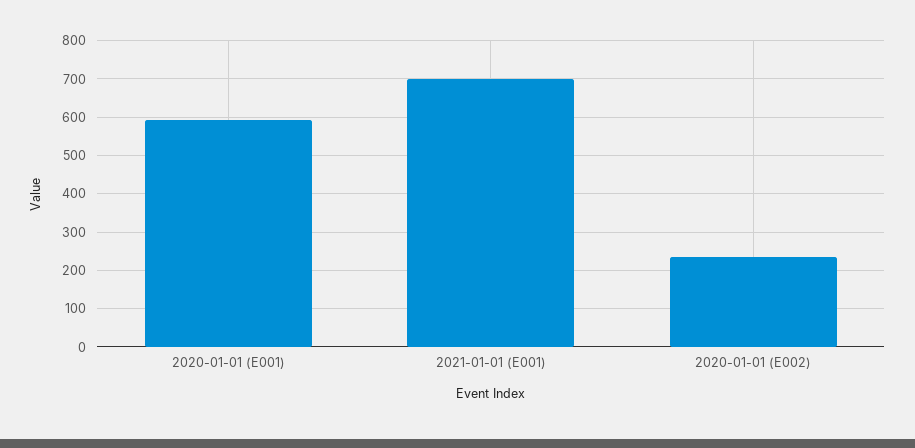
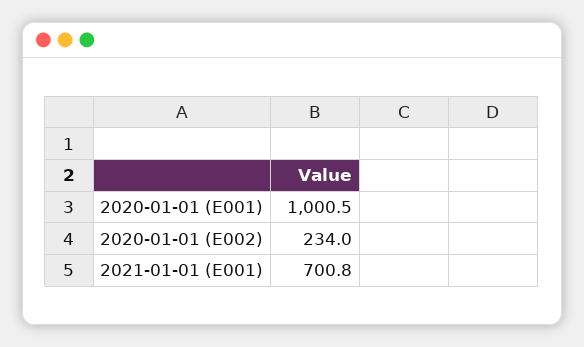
2020-01-01 (E001): 600 -> 1000.5

